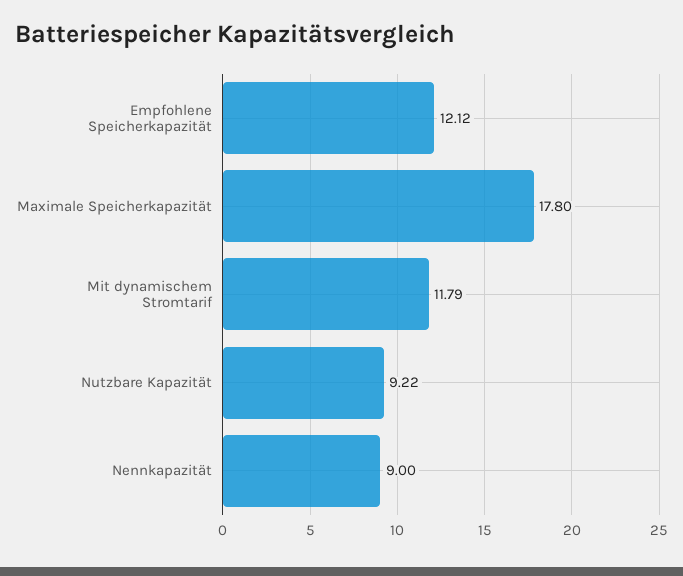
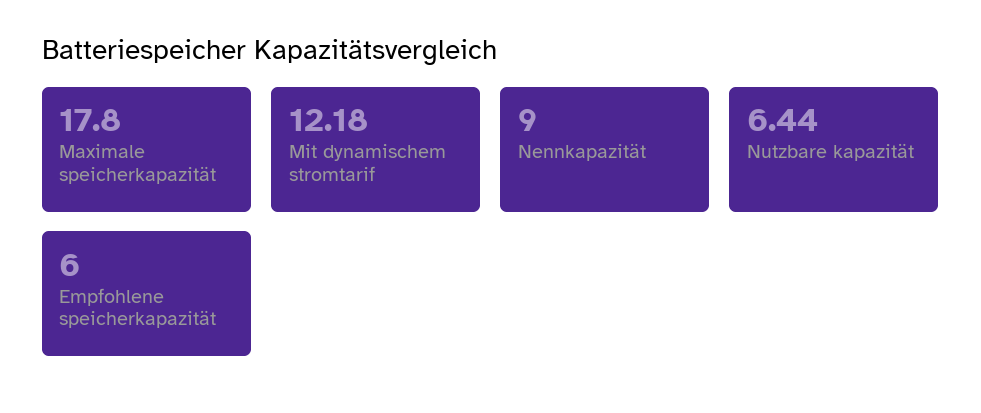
Empfohlene Speicherkapazität: 12.12 -> 6
Mit dynamischem Stromtarif: 11.79 -> 12.18
Nutzbare Kapazität: 9.22 -> 6.44

